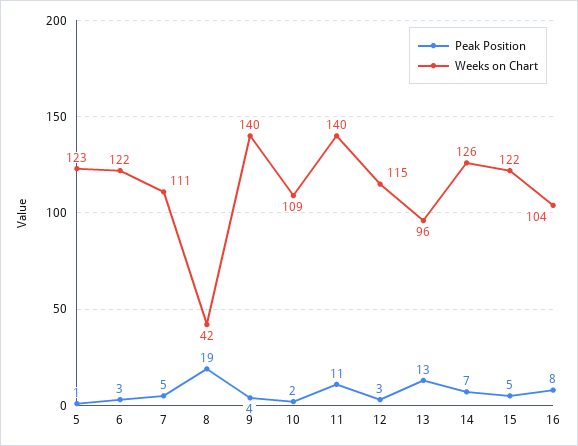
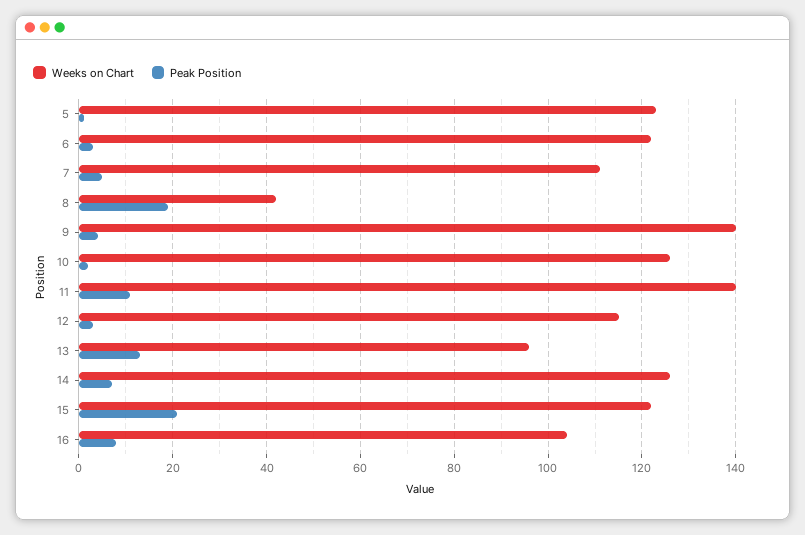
Weeks on Chart, 10: 109 -> 125
Peak Position, 15: 5 -> 20

